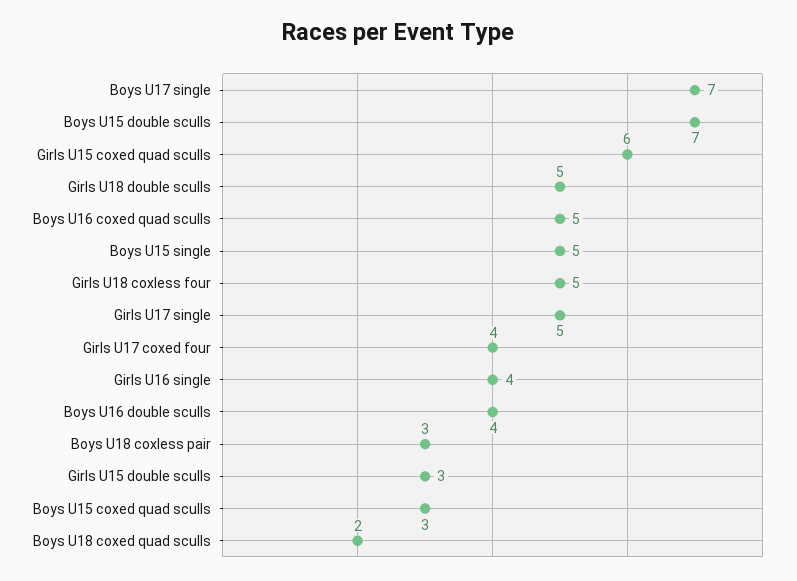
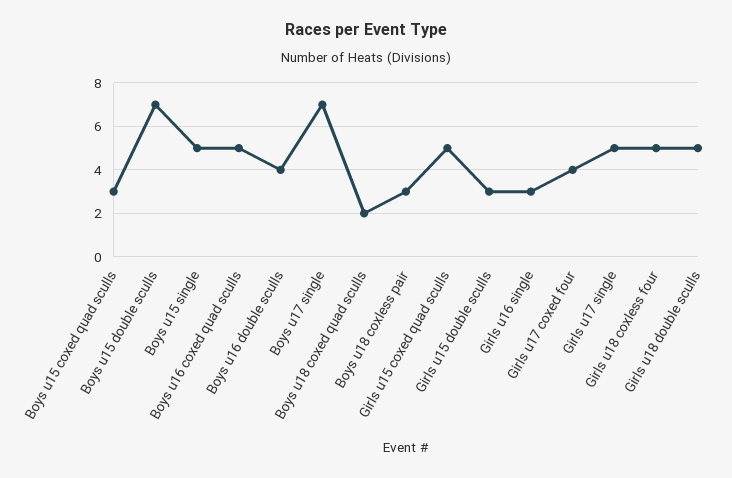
Girls U15 coxed quad sculls: 6 -> 5
Girls U16 single: 4 -> 3

